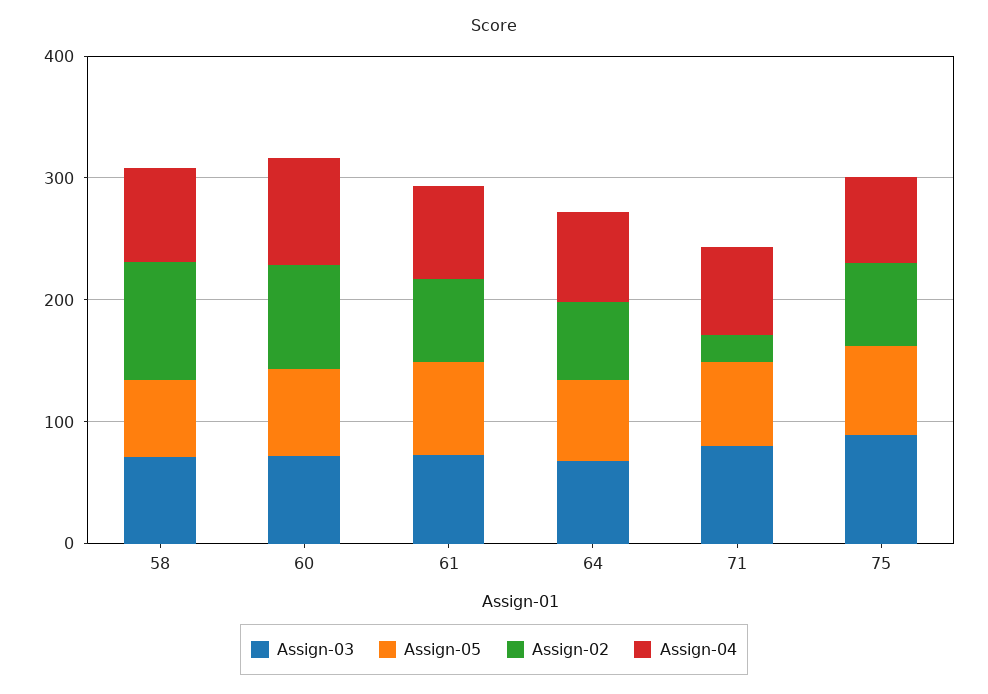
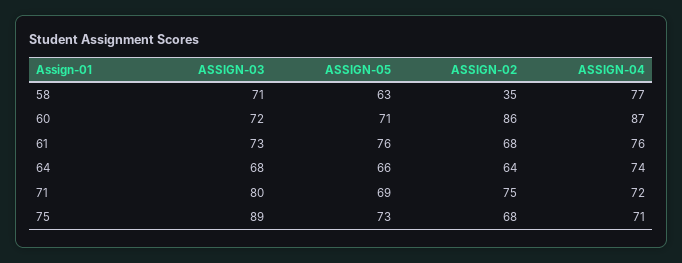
Assign-02, 58: 100 -> 35
Assign-02, 71: 20 -> 75

